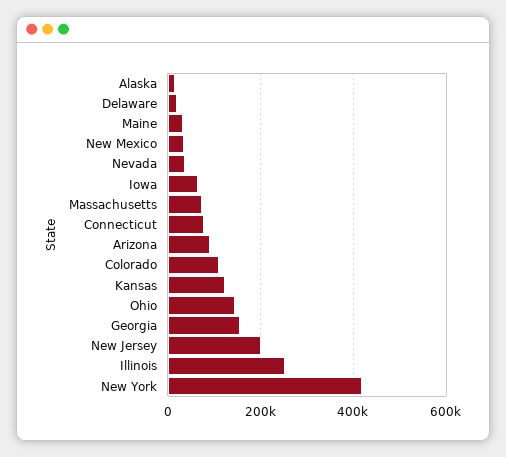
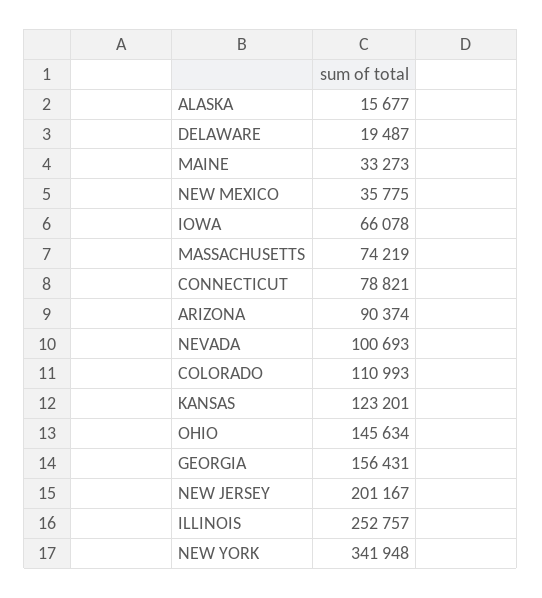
Nevada: 40000 -> 100693
New York: 420000 -> 341948

